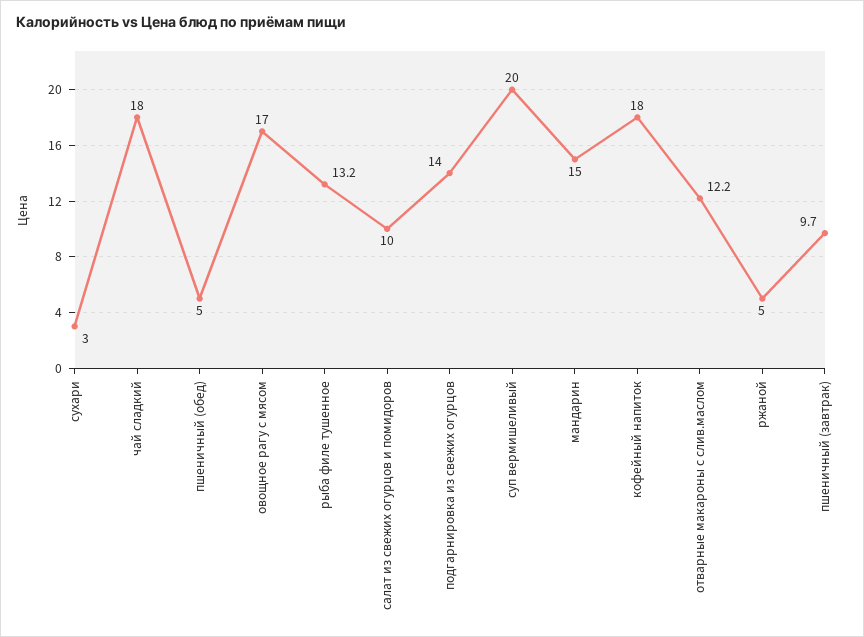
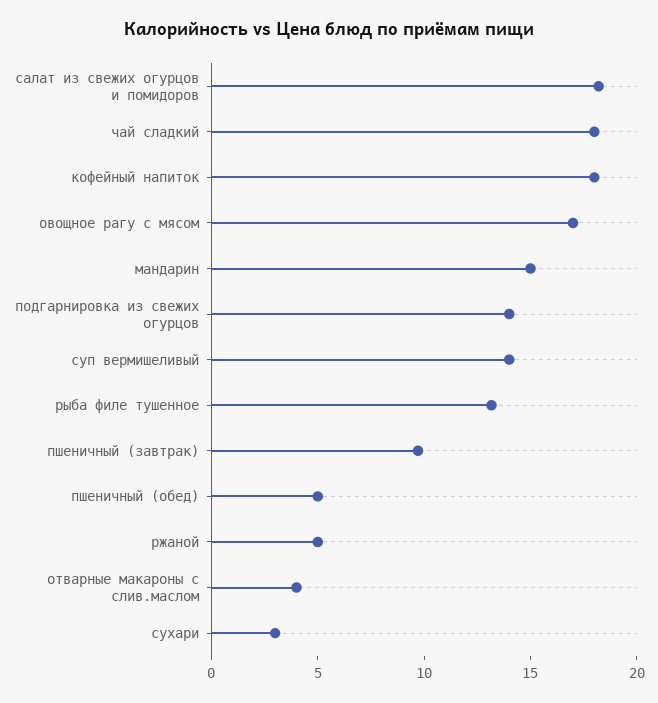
салат из свежих огурцов и помидоров: 10 -> 18
суп вермишеливый: 20 -> 14
отварные макароны с слив.маслом: 12.2 -> 4

